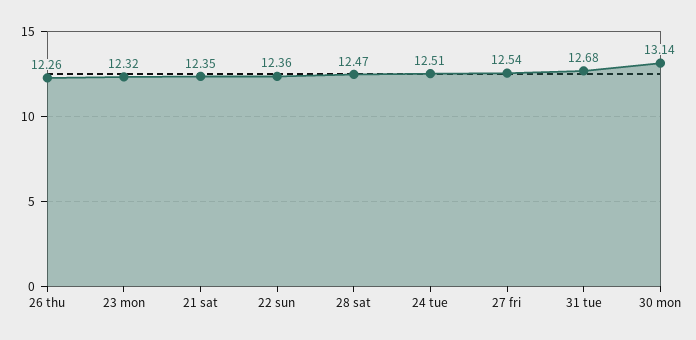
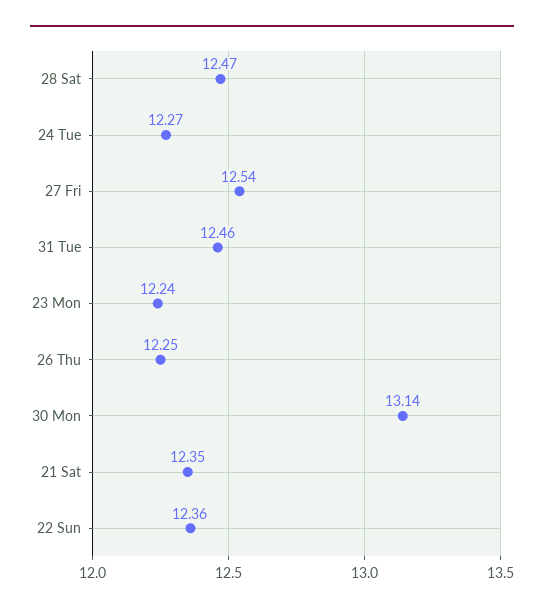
26 thu: 12.26 -> 12.25
23 mon: 12.32 -> 12.24
24 tue: 12.51 -> 12.27
31 tue: 12.68 -> 12.46

